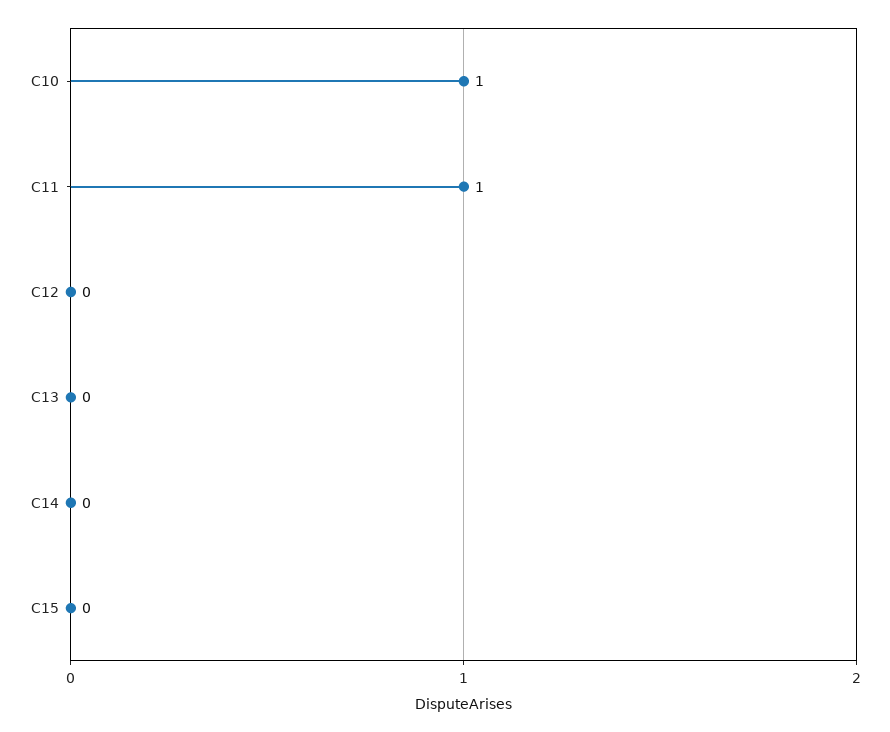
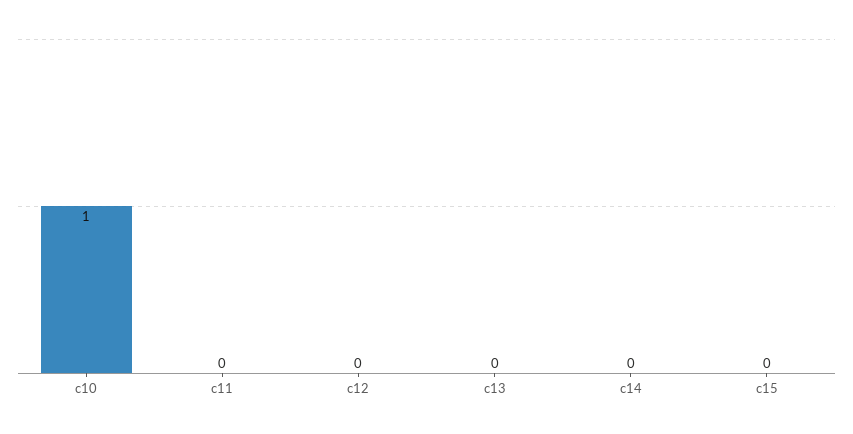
C11: 1 -> 0

